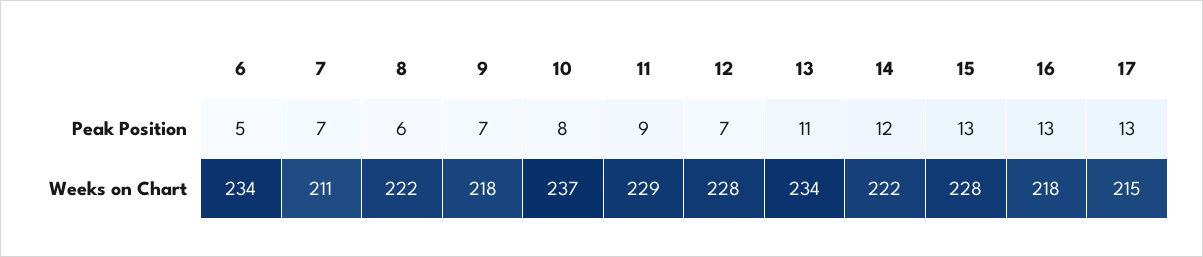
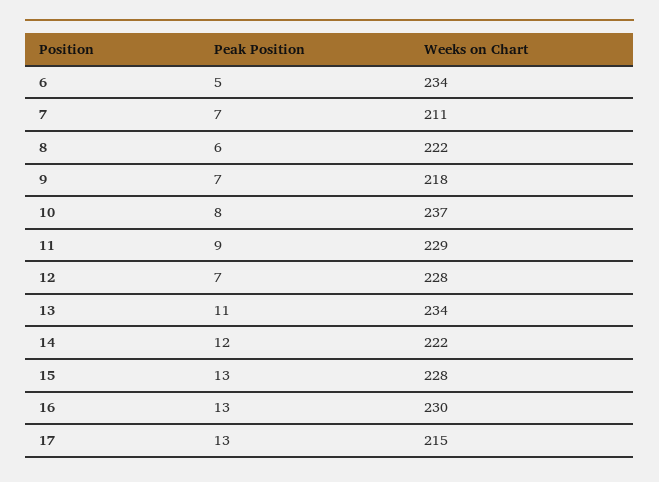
16, Weeks on Chart: 218 -> 230

